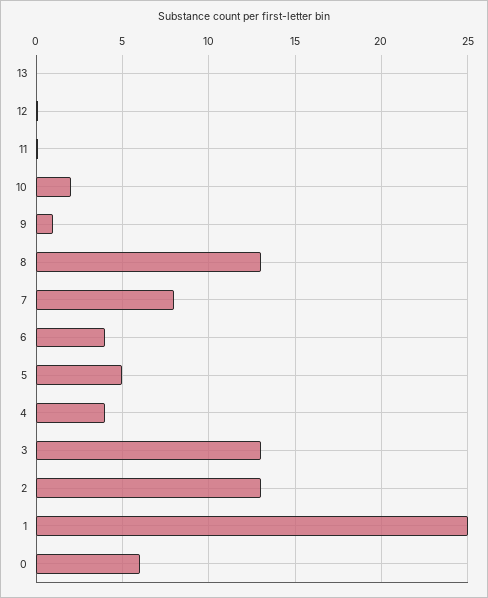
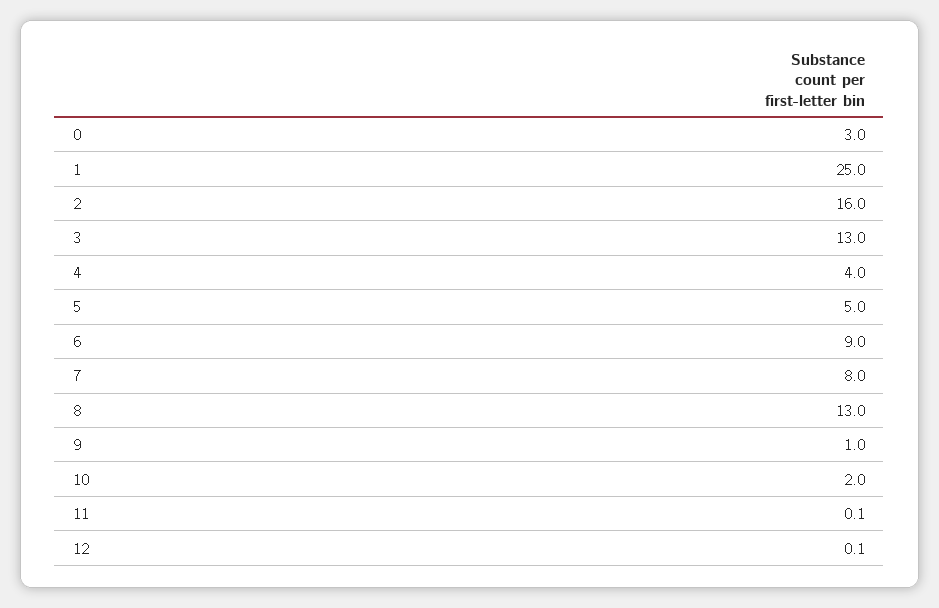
13: 0 -> none
6: 4 -> 9
2: 13 -> 16
0: 6 -> 3

